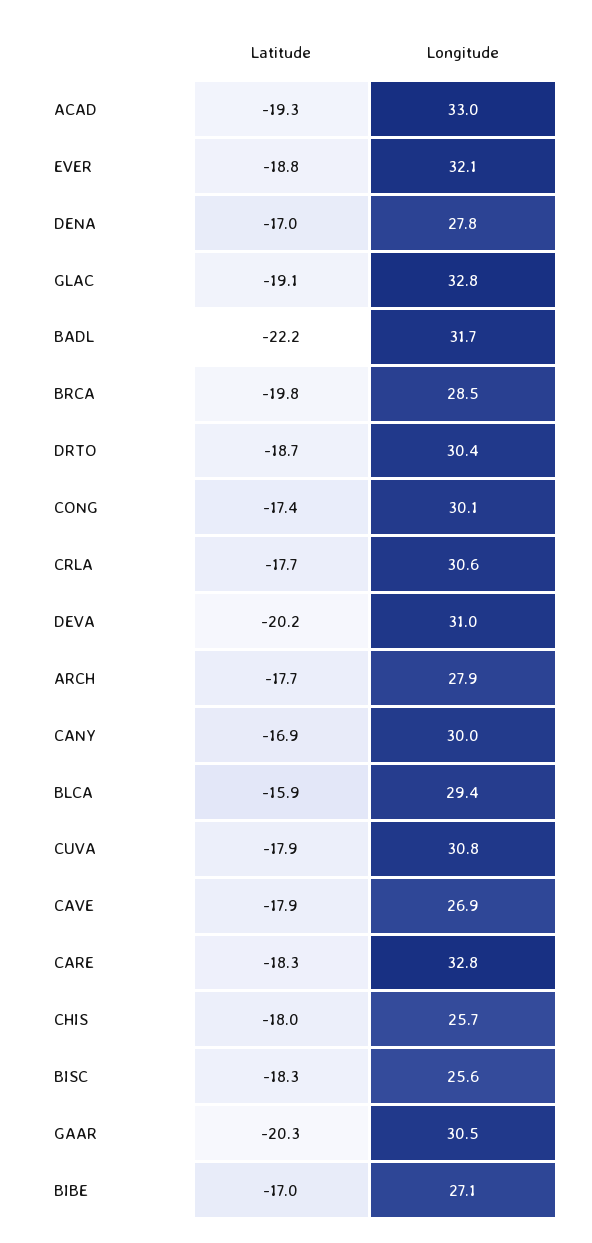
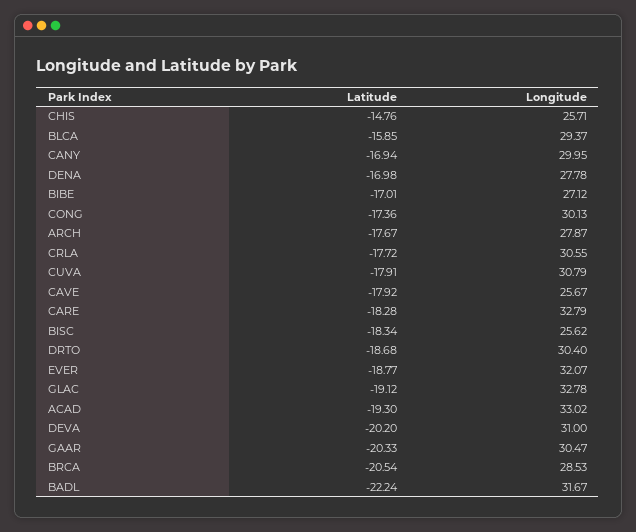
Latitude, BRCA: -19.8 -> -20.54
Longitude, CAVE: 26.9 -> 25.67
Latitude, CHIS: -18 -> -14.76

